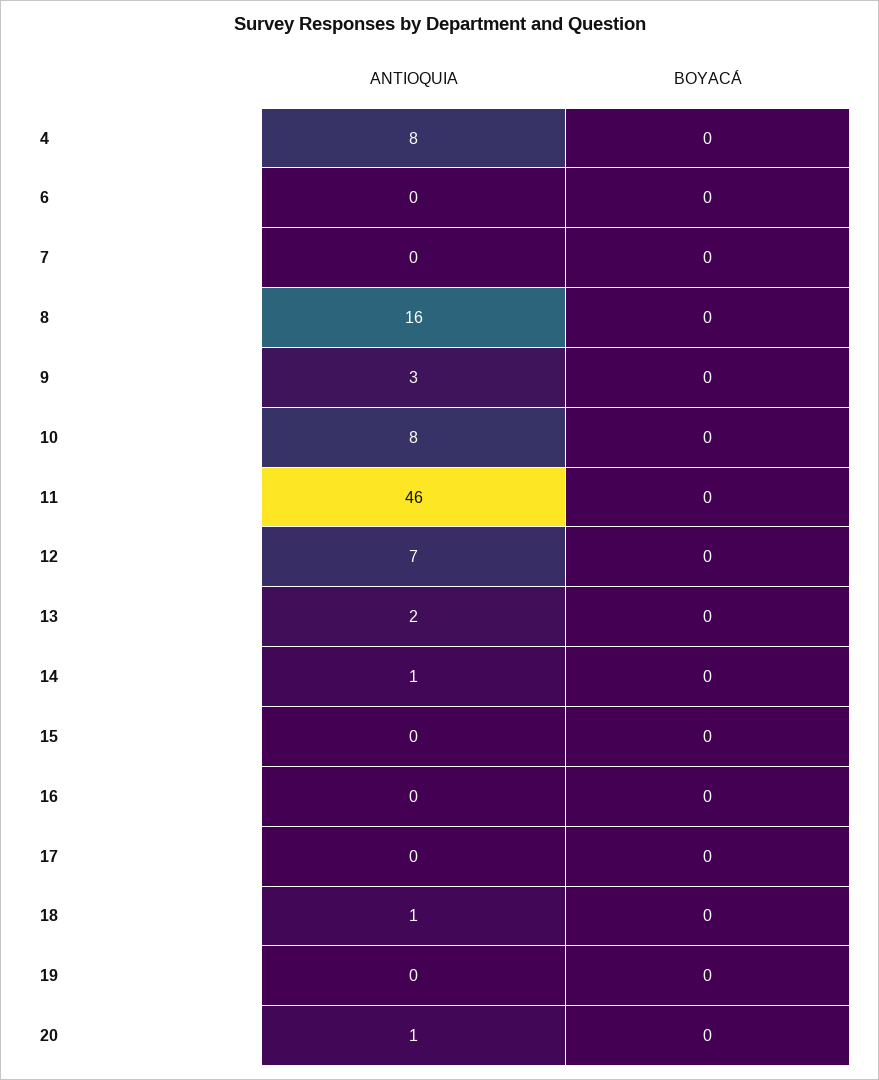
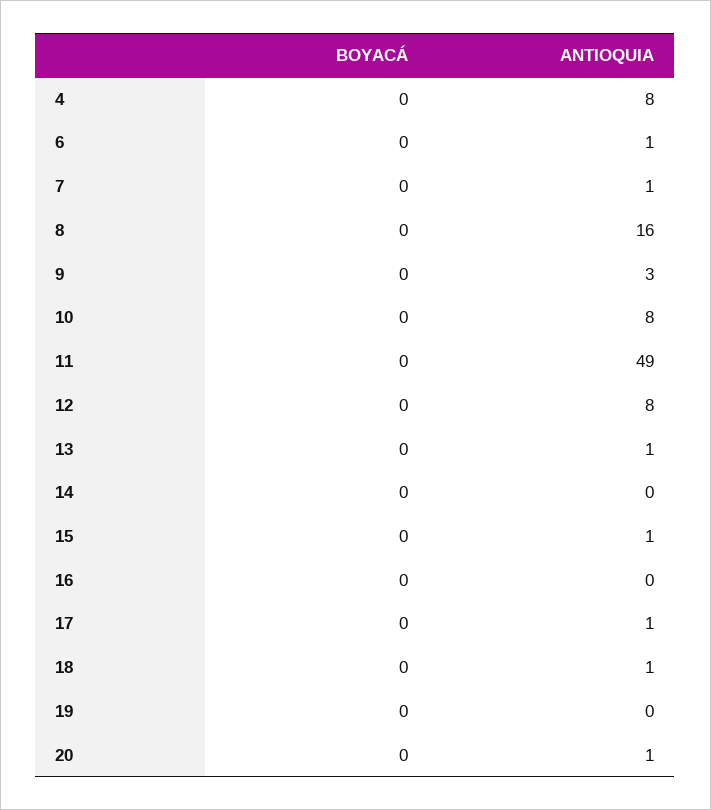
ANTIOQUIA, 6: 0 -> 1
ANTIOQUIA, 7: 0 -> 1
ANTIOQUIA, 11: 46 -> 49
ANTIOQUIA, 12: 7 -> 8
ANTIOQUIA, 13: 2 -> 1
ANTIOQUIA, 14: 1 -> 0
ANTIOQUIA, 15: 0 -> 1
ANTIOQUIA, 17: 0 -> 1

